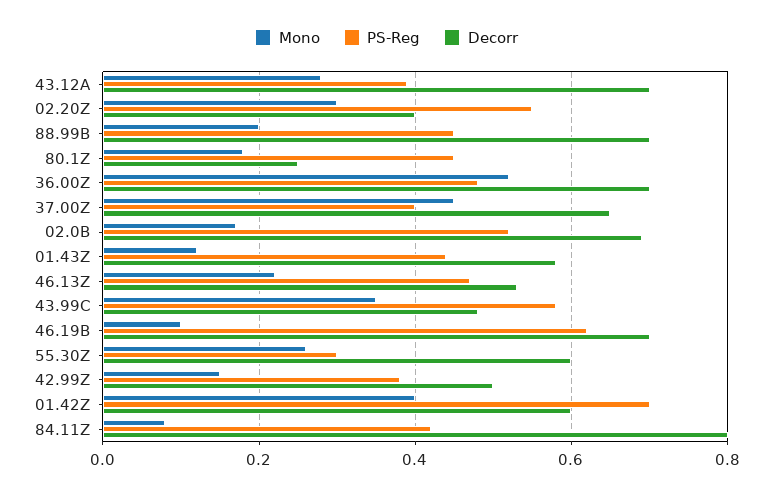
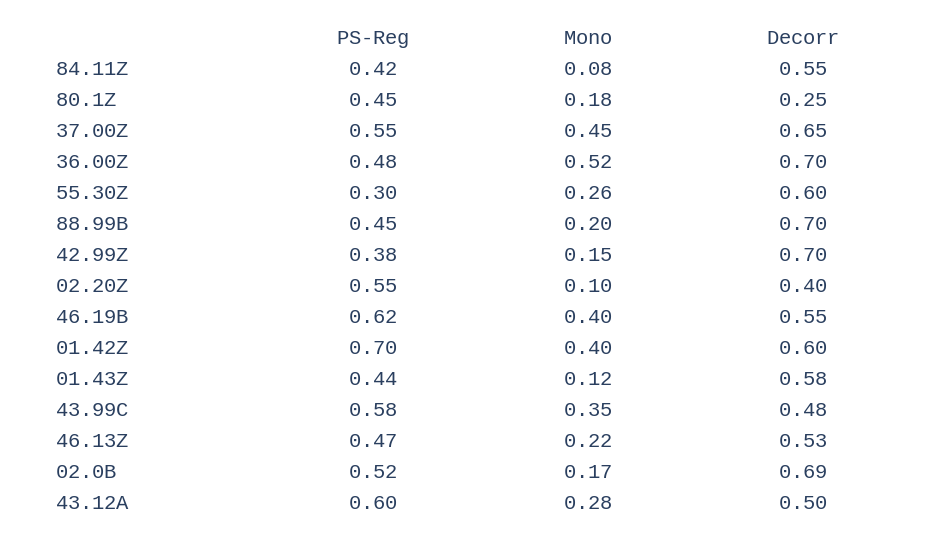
PS-Reg, 43.12A: 0.4 -> 0.6
Decorr, 43.12A: 0.7 -> 0.5
Mono, 02.20Z: 0.3 -> 0.1
PS-Reg, 37.00Z: 0.4 -> 0.55
Mono, 46.19B: 0.1 -> 0.4
Decorr, 46.19B: 0.7 -> 0.55
Decorr, 42.99Z: 0.5 -> 0.7
Decorr, 84.11Z: 0.8 -> 0.55

